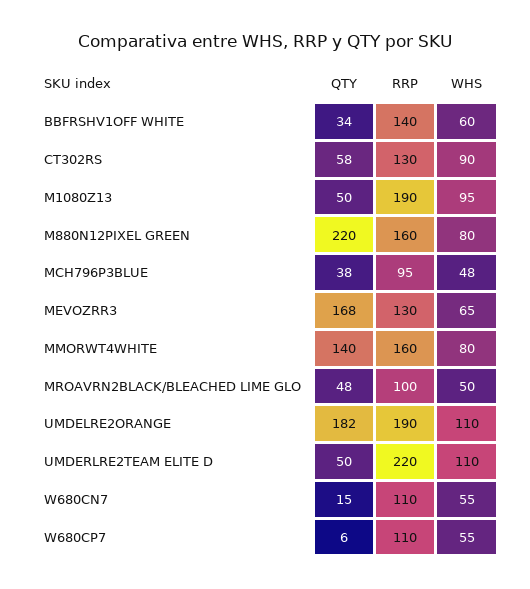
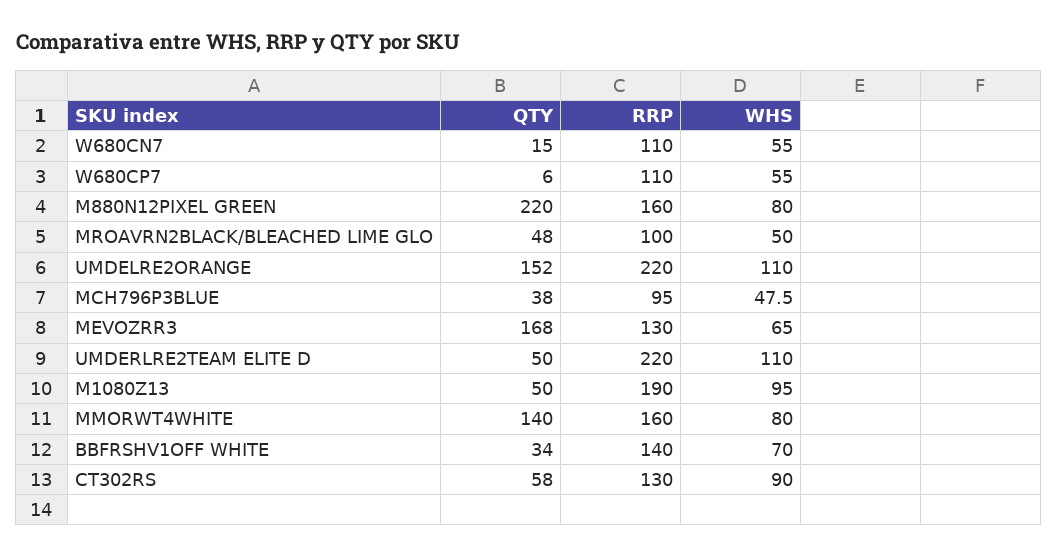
WHS, BBFRSHV1OFF WHITE: 60 -> 70
QTY, UMDELRE2ORANGE: 182 -> 152
RRP, UMDELRE2ORANGE: 190 -> 220

